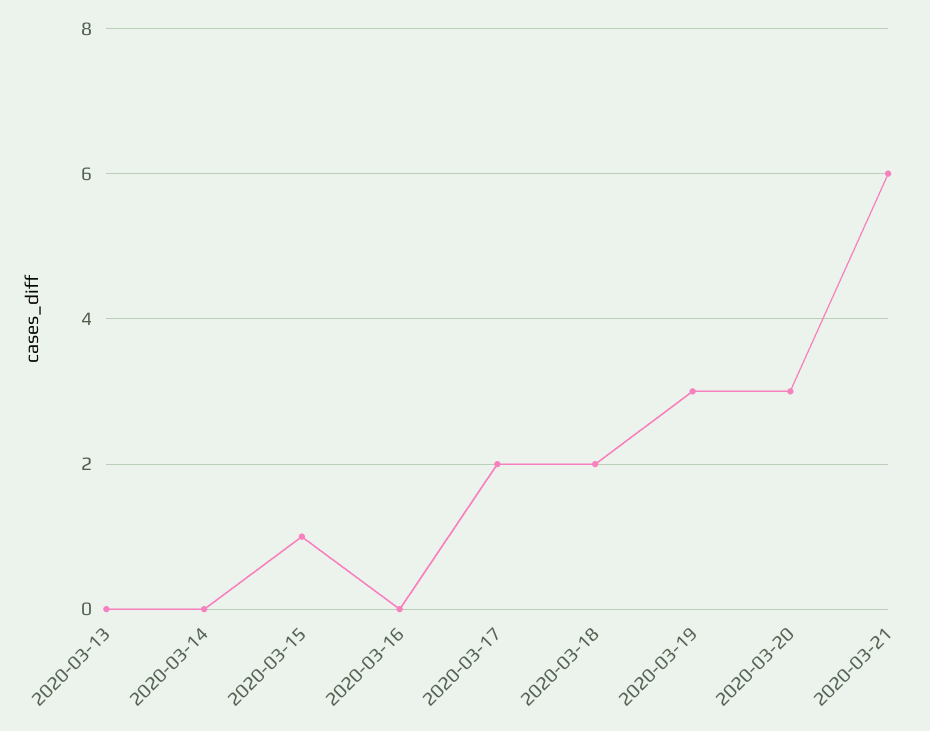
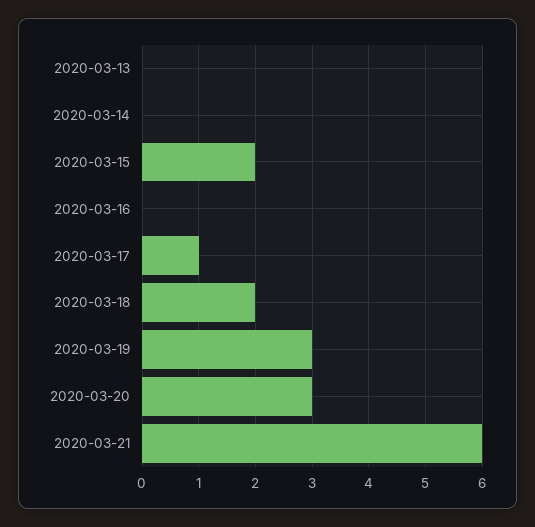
2020-03-15: 1 -> 2
2020-03-17: 2 -> 1

